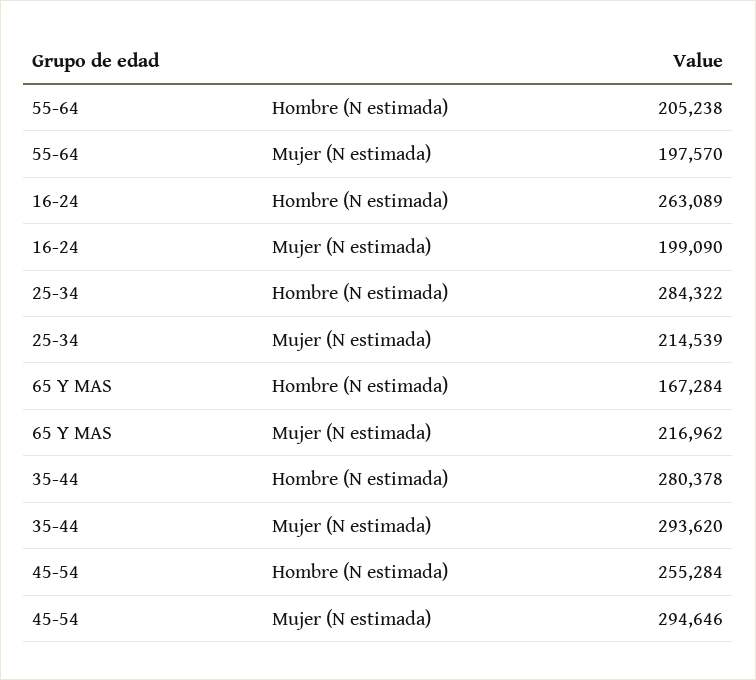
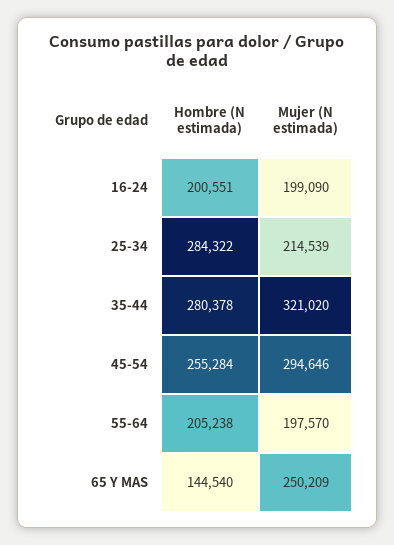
16-24, Hombre (N estimada): 263089 -> 200551
65 Y MAS, Hombre (N estimada): 167284 -> 144540
65 Y MAS, Mujer (N estimada): 216962 -> 250209
35-44, Mujer (N estimada): 293620 -> 321020

